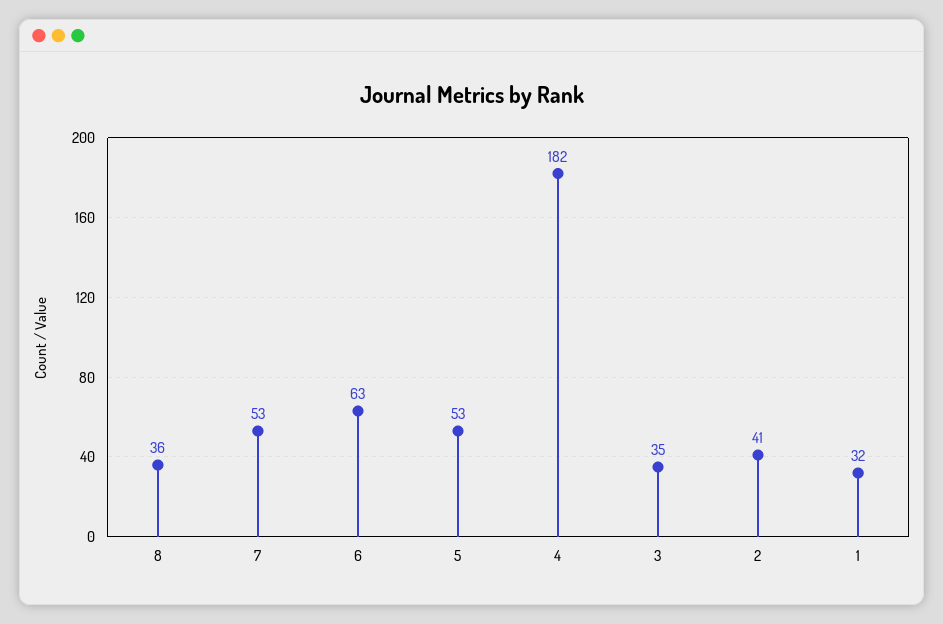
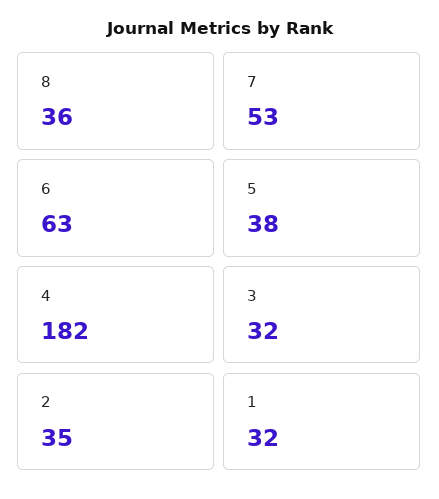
5: 53 -> 38
3: 35 -> 32
2: 41 -> 35

